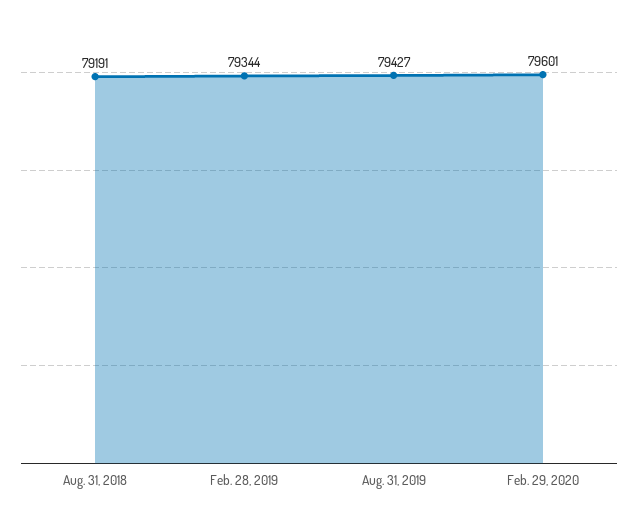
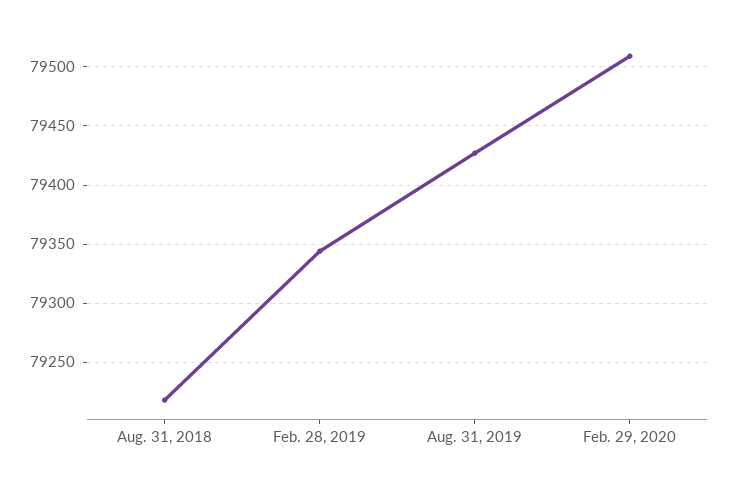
Aug. 31, 2018: 79191 -> 79220
Feb. 29, 2020: 79601 -> 79510

